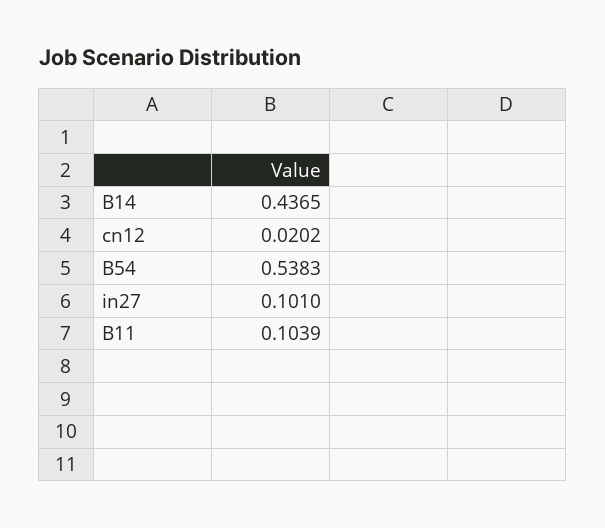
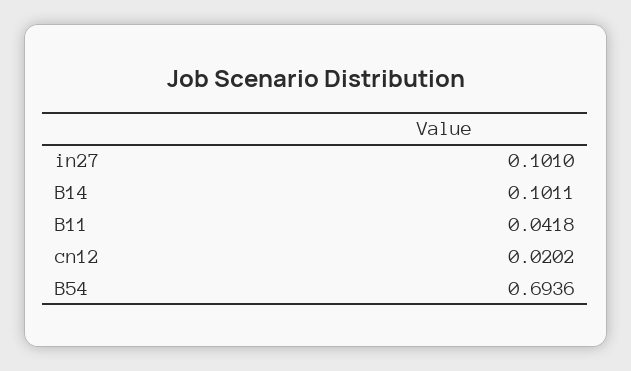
B14: 0.4365 -> 0.1011
B54: 0.5383 -> 0.6936
B11: 0.1039 -> 0.0418

